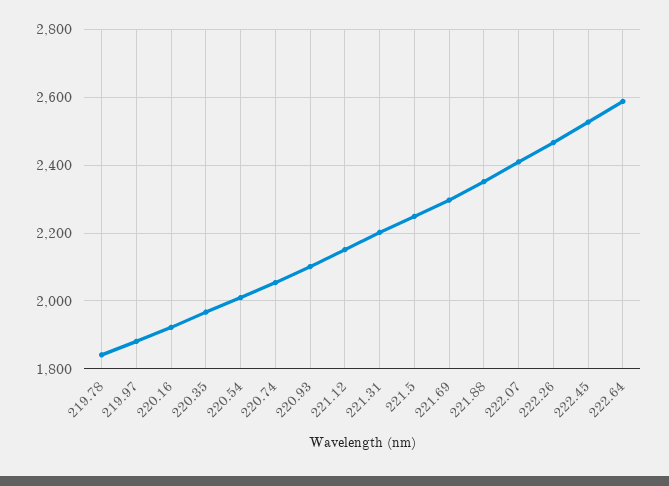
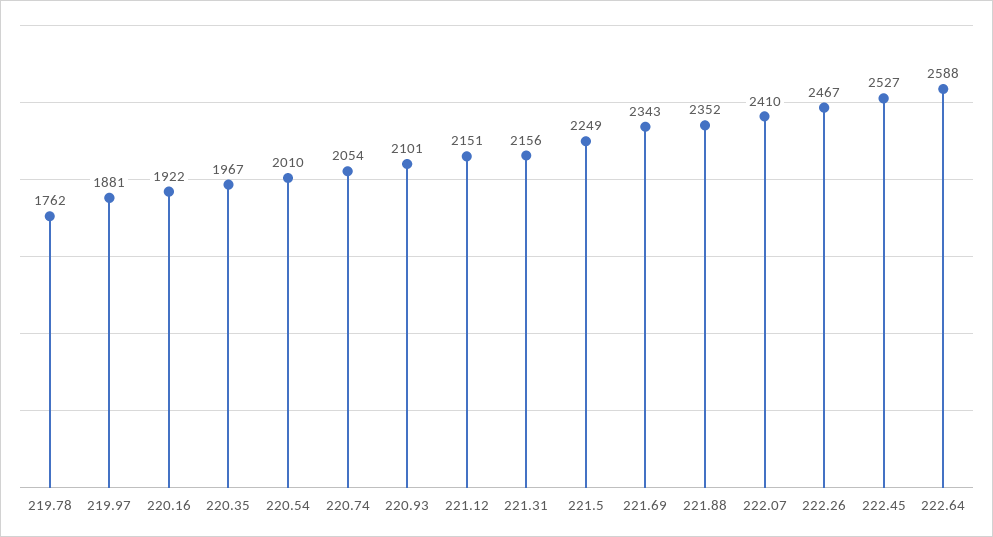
219.78: 1840 -> 1762
221.31: 2200 -> 2156
221.69: 2300 -> 2343

